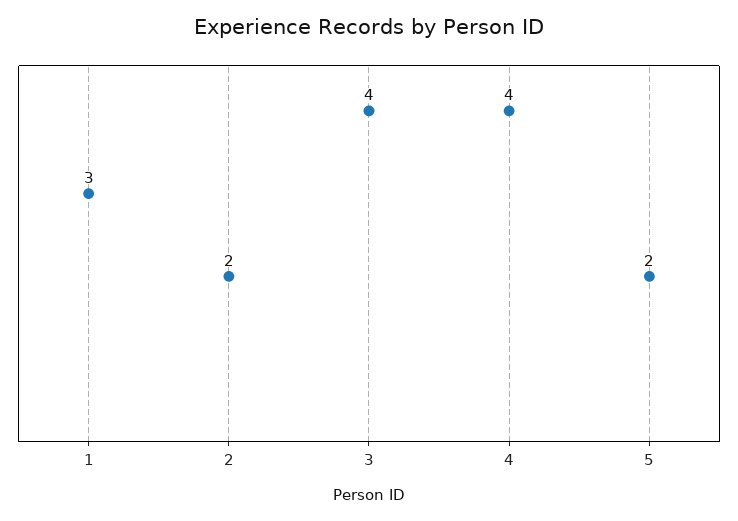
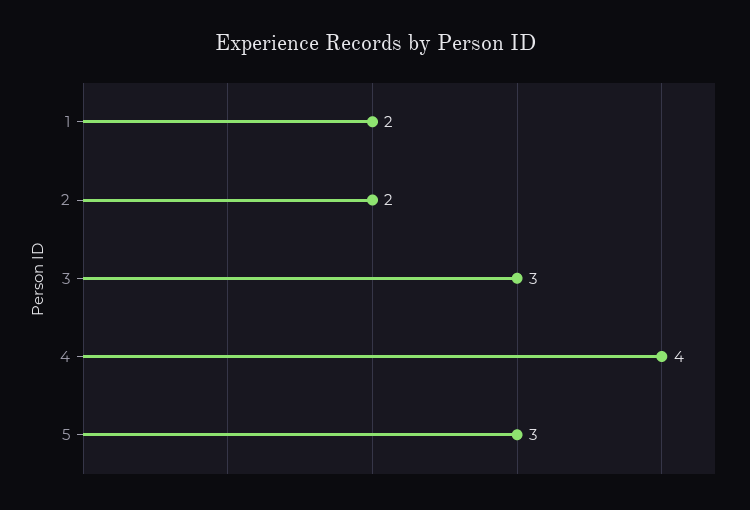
1: 3 -> 2
3: 4 -> 3
5: 2 -> 3

